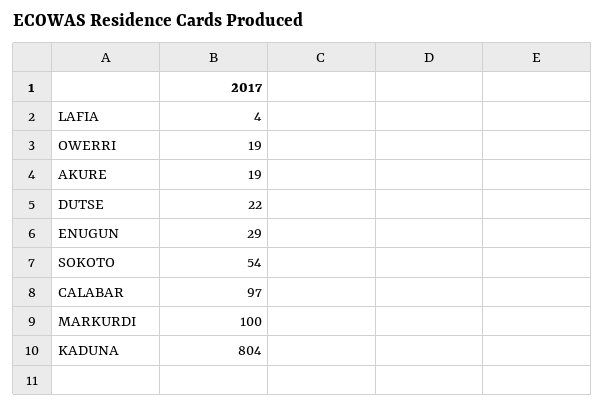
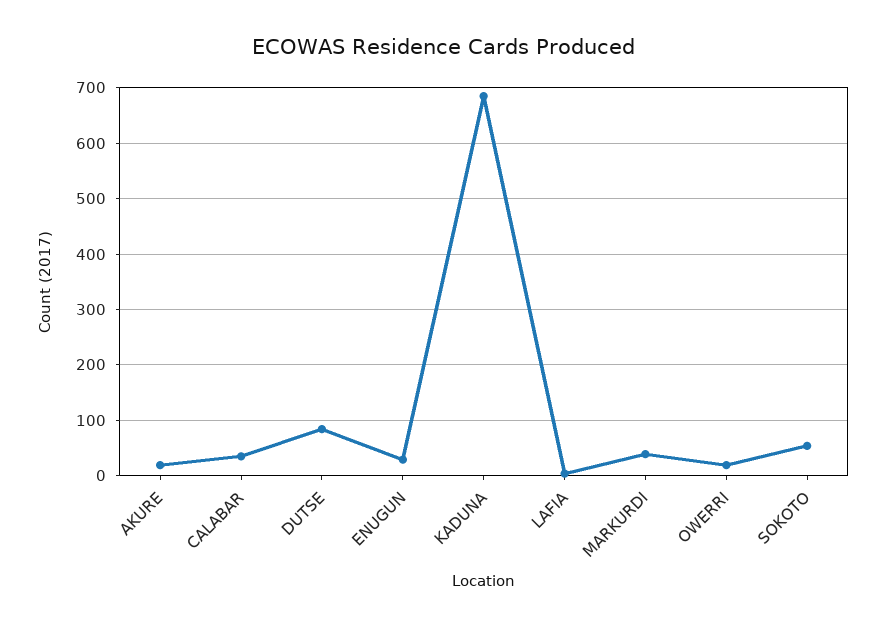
DUTSE: 22 -> 80
CALABAR: 97 -> 40
MARKURDI: 100 -> 40
KADUNA: 804 -> 680

